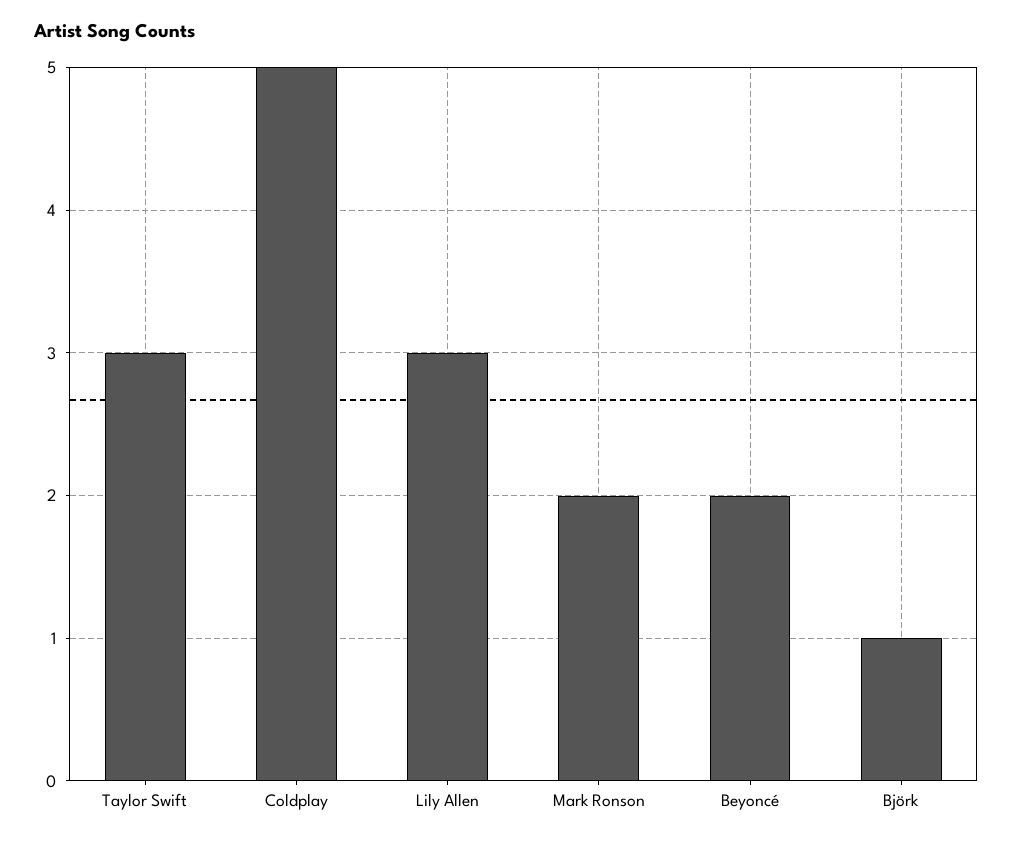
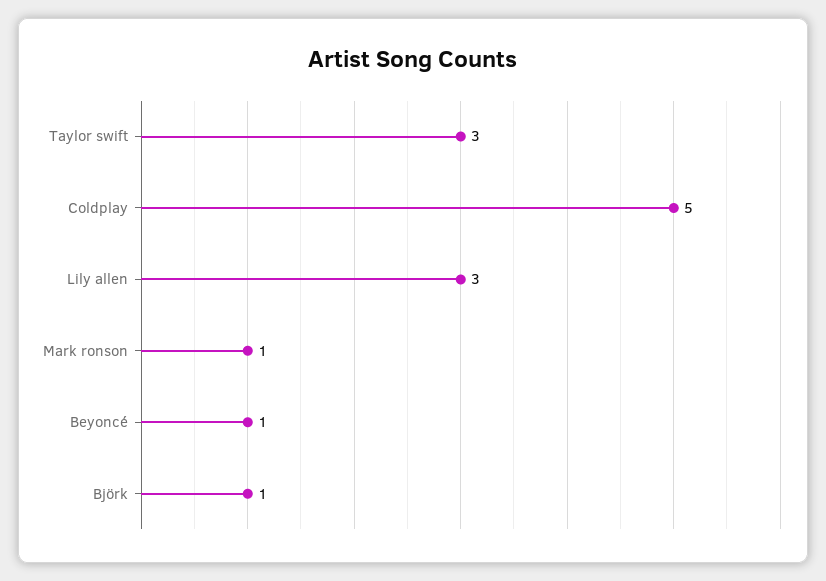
Mark Ronson: 2 -> 1
Beyoncé: 2 -> 1

